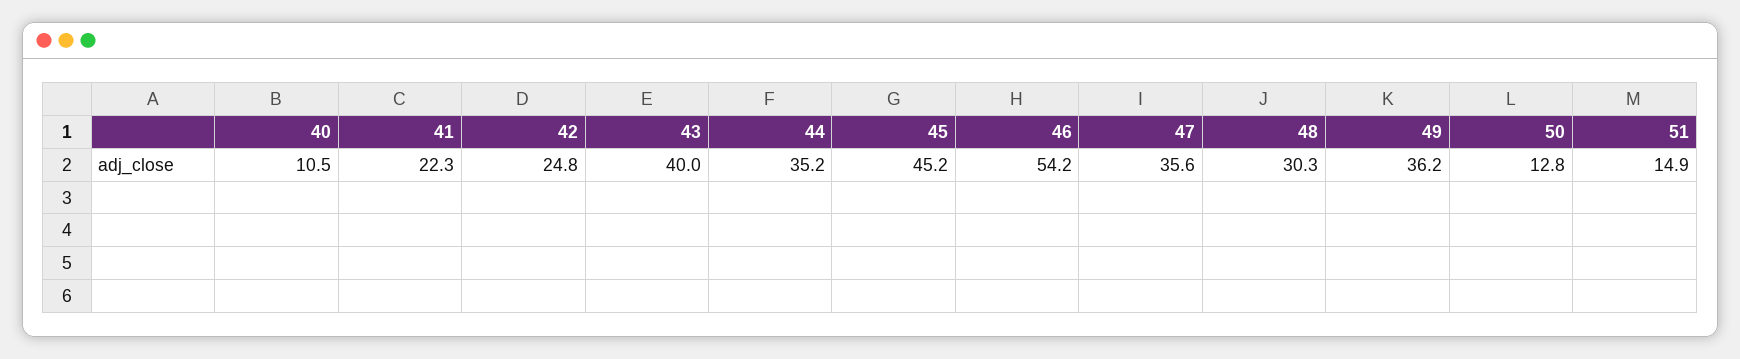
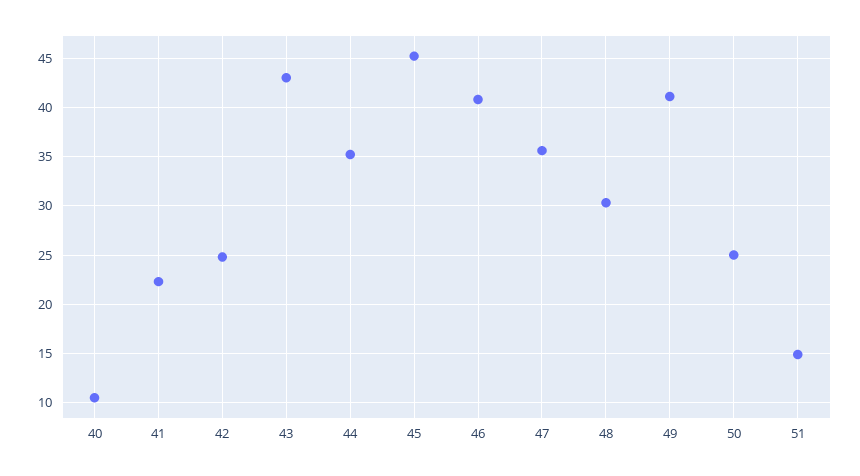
43: 40 -> 43
46: 54.2 -> 41
49: 36.2 -> 41
50: 12.8 -> 25

